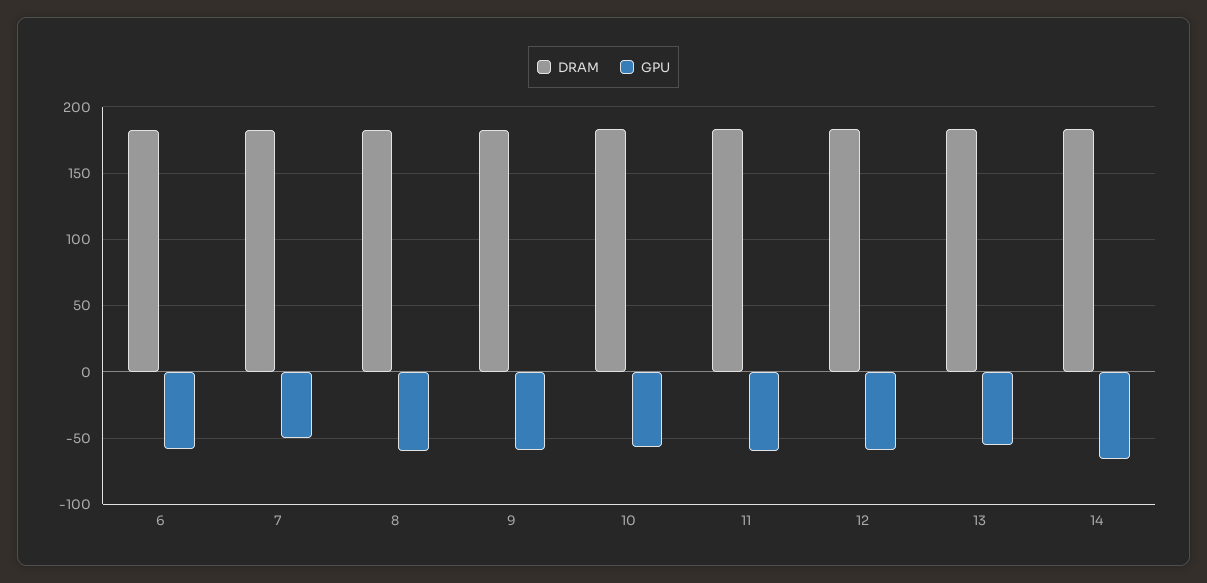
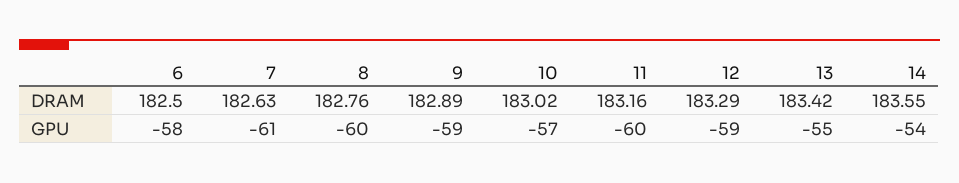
GPU, 7: -50 -> -61
GPU, 14: -65 -> -54

